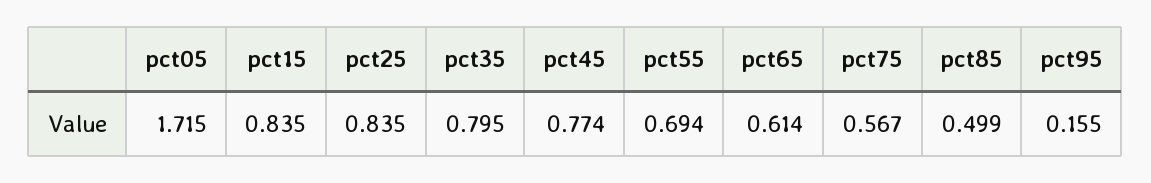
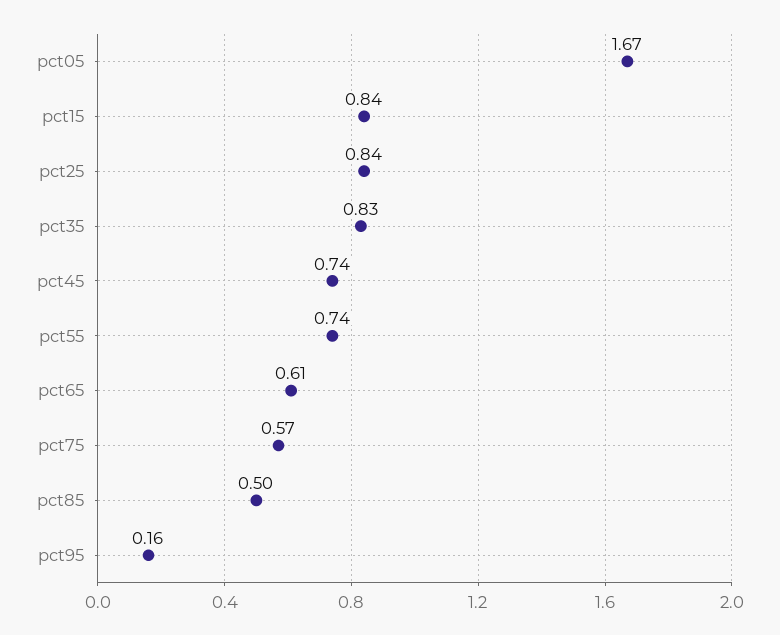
pct05: 1.715 -> 1.67
pct35: 0.795 -> 0.83
pct45: 0.774 -> 0.74
pct55: 0.694 -> 0.74

